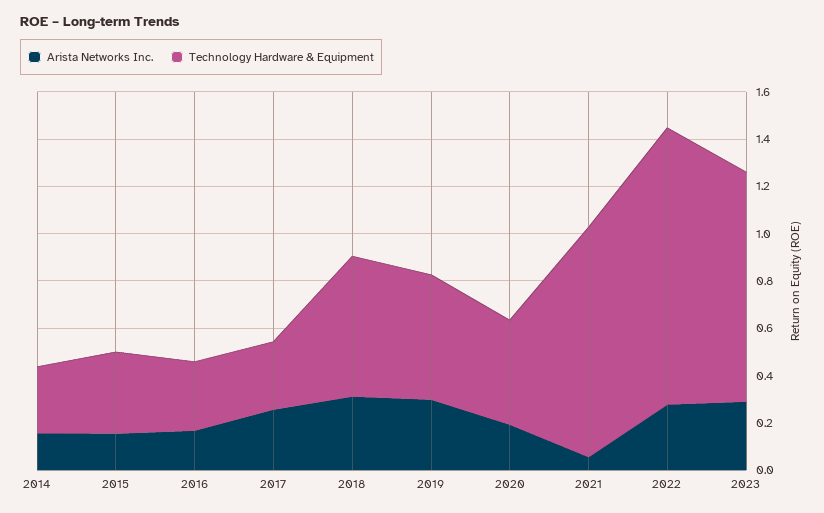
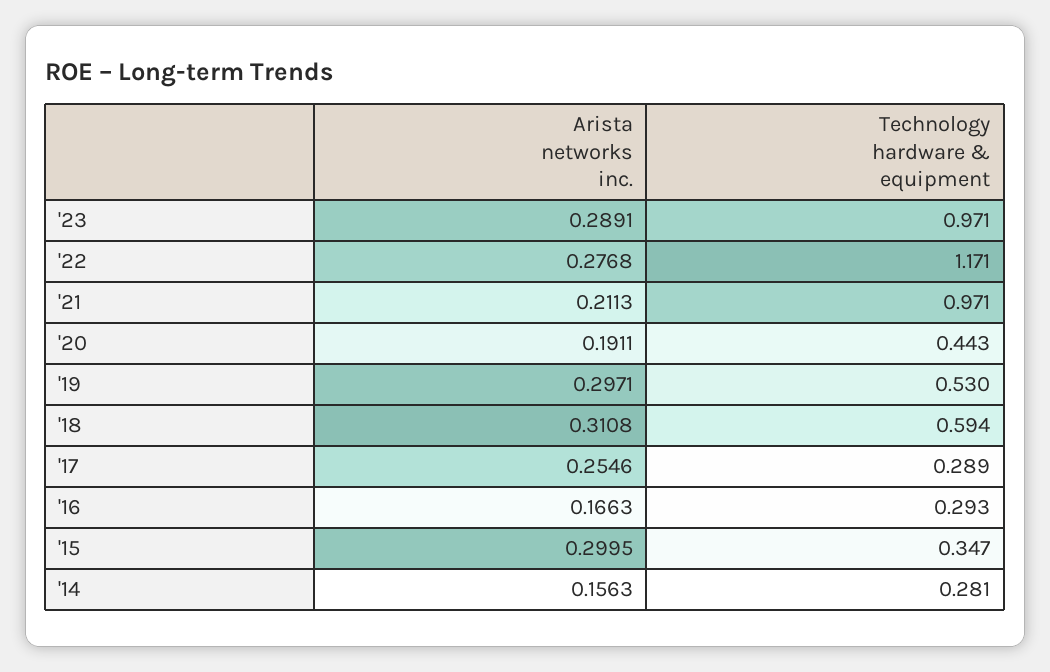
Arista Networks Inc., 2015: 0.15 -> 0.2995
Arista Networks Inc., 2021: 0.05 -> 0.2113

